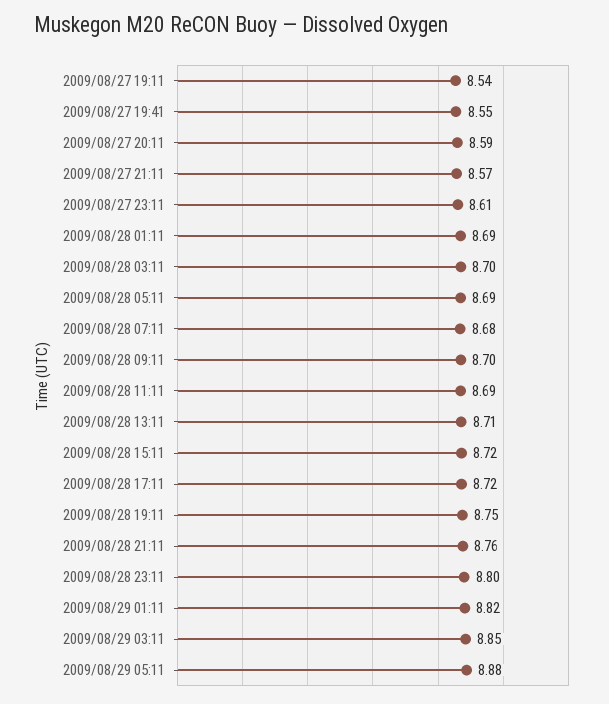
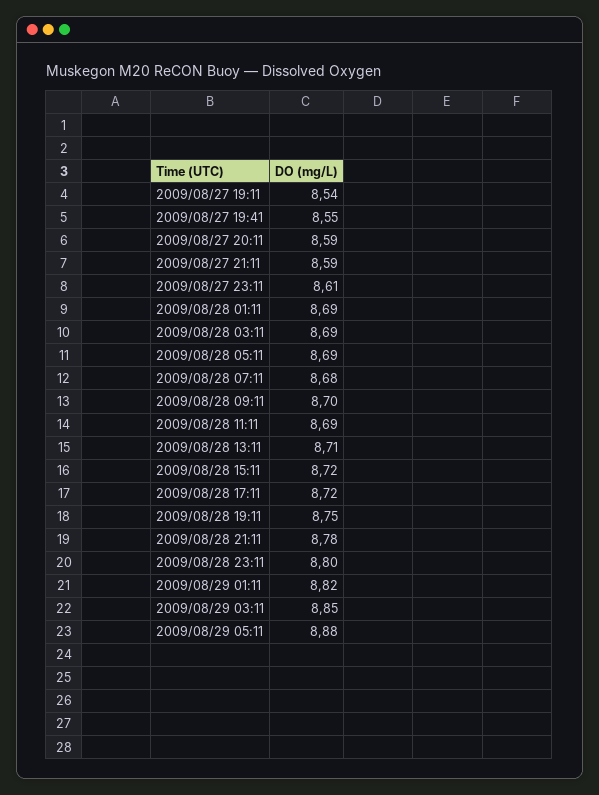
2009/08/27 21:11: 8.57 -> 8.59
2009/08/28 03:11: 8.7 -> 8.69
2009/08/28 21:11: 8.76 -> 8.78

